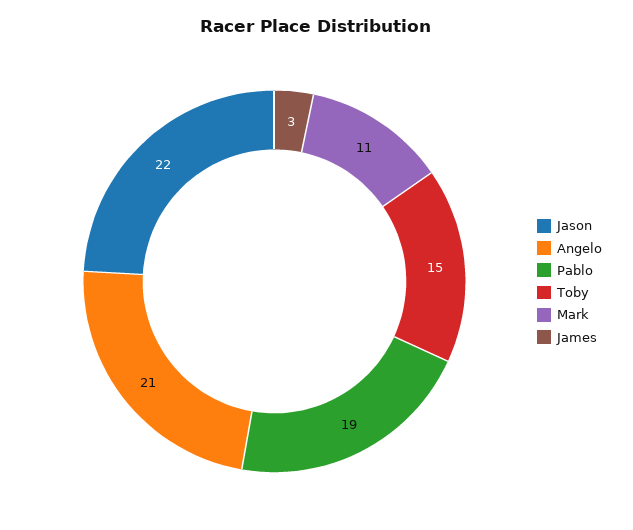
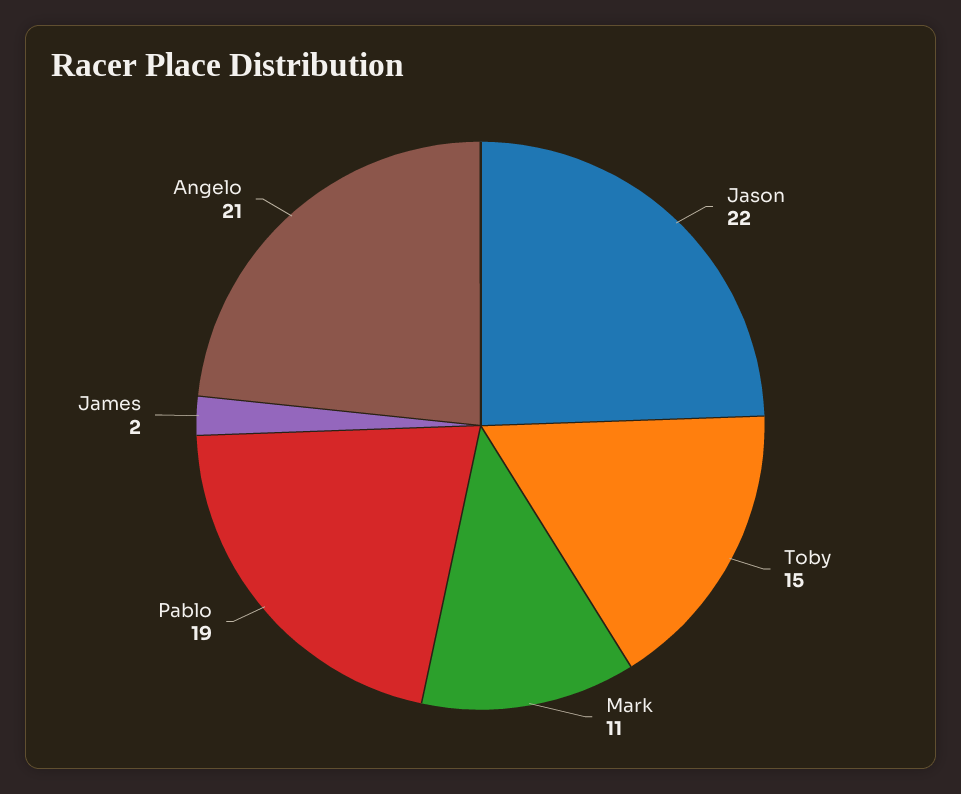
James: 3 -> 2

